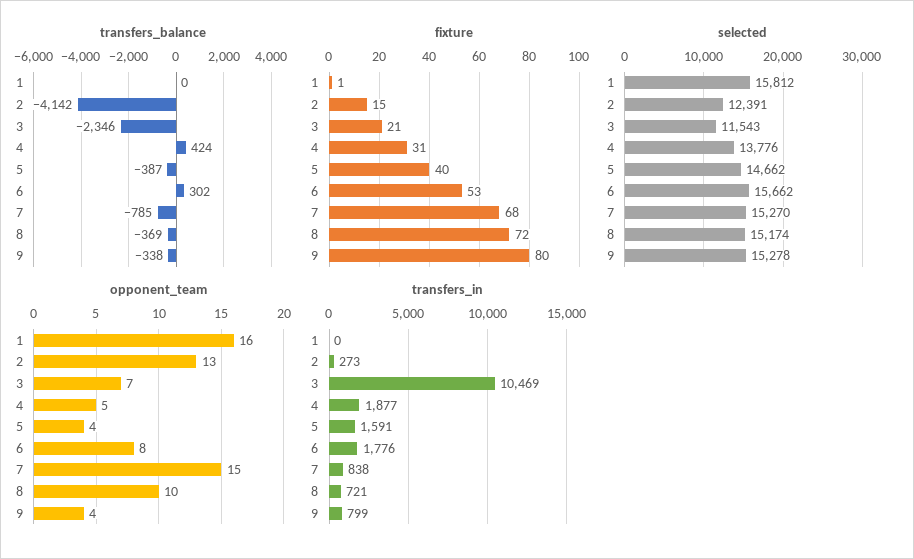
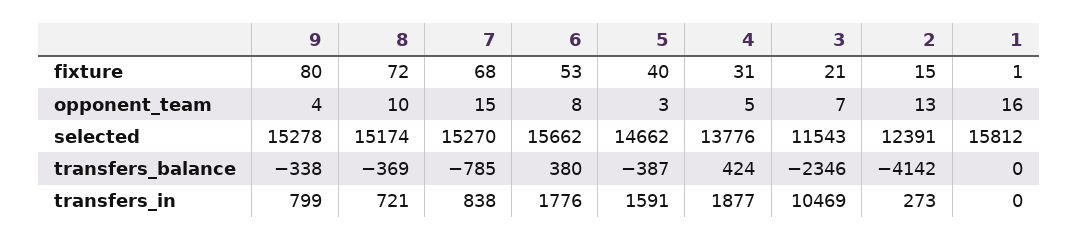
transfers_balance, 6: 302 -> 380
opponent_team, 5: 4 -> 3

